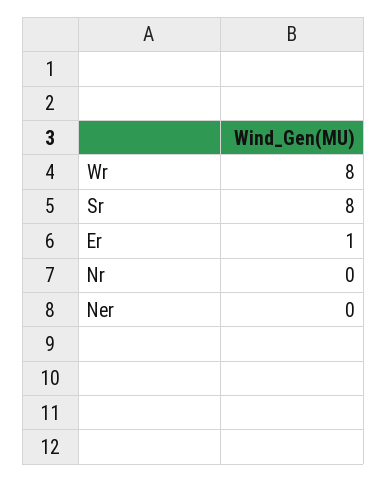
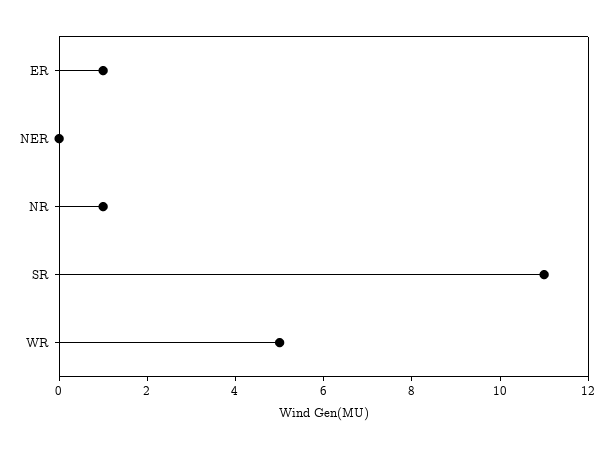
Wr: 8 -> 5
Sr: 8 -> 11
Nr: 0 -> 1

